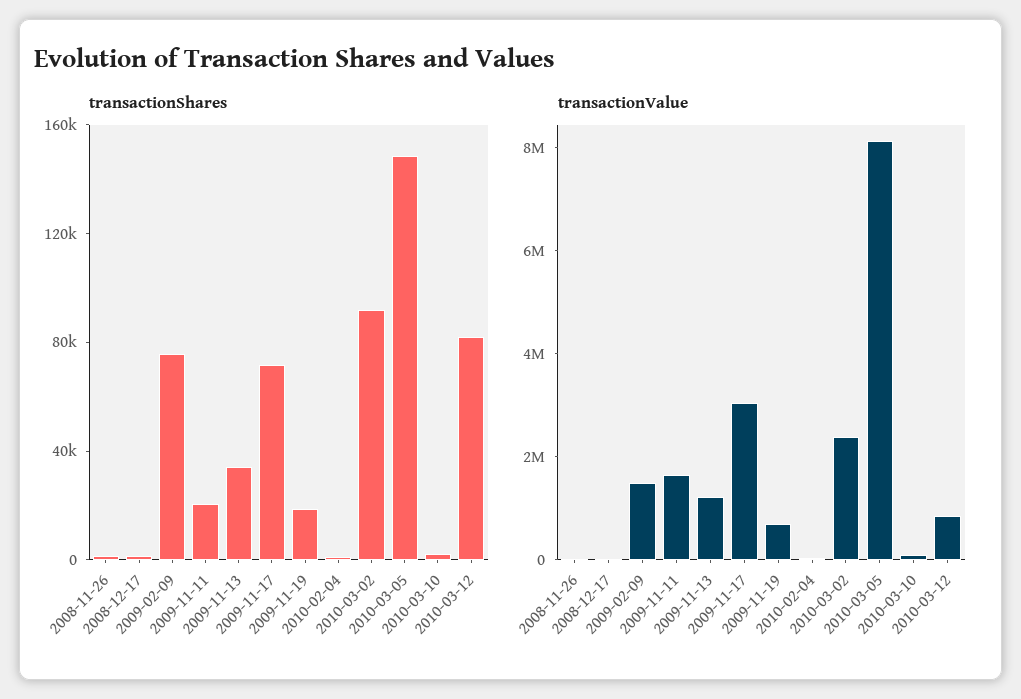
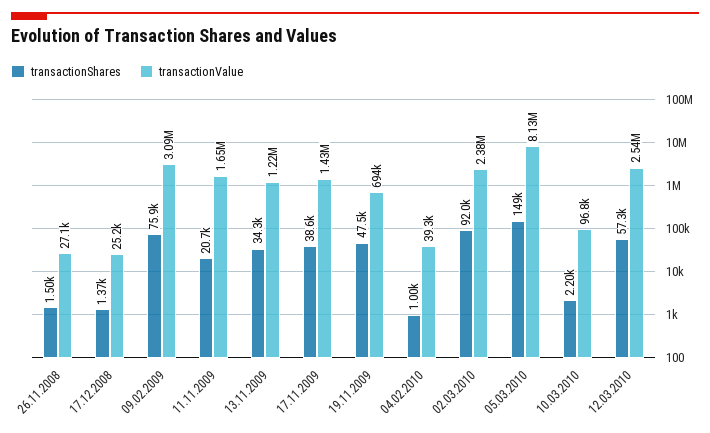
transactionShares, 2009-11-17: 70000 -> 38600
transactionShares, 2009-11-19: 20000 -> 47500
transactionShares, 2010-03-12: 80000 -> 57300
transactionValue, 2009-02-09: 1500000 -> 3090000
transactionValue, 2009-11-17: 3000000 -> 1430000
transactionValue, 2010-03-12: 1000000 -> 2540000

